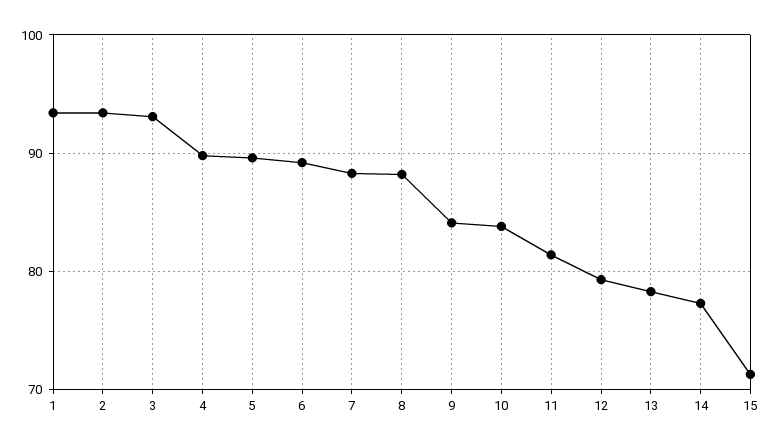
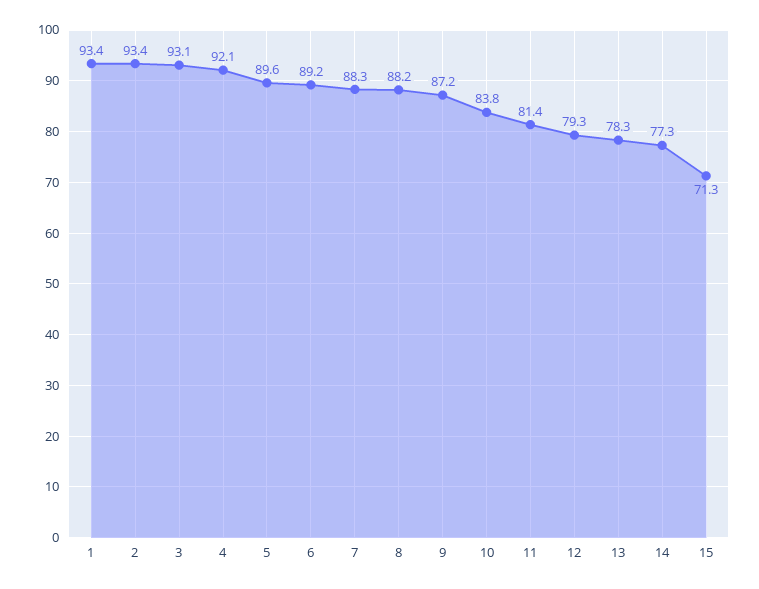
4: 90 -> 92.1
9: 84 -> 87.2

